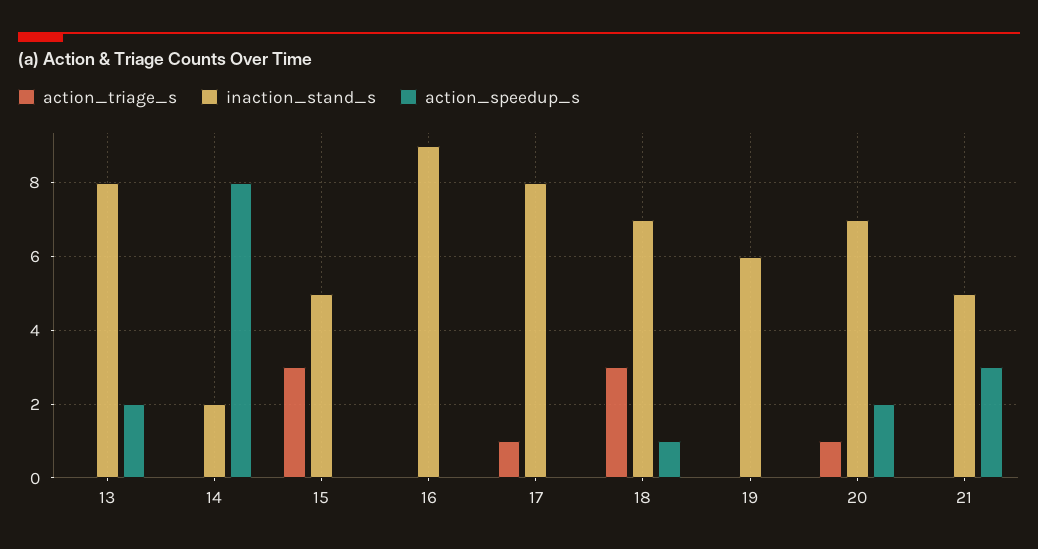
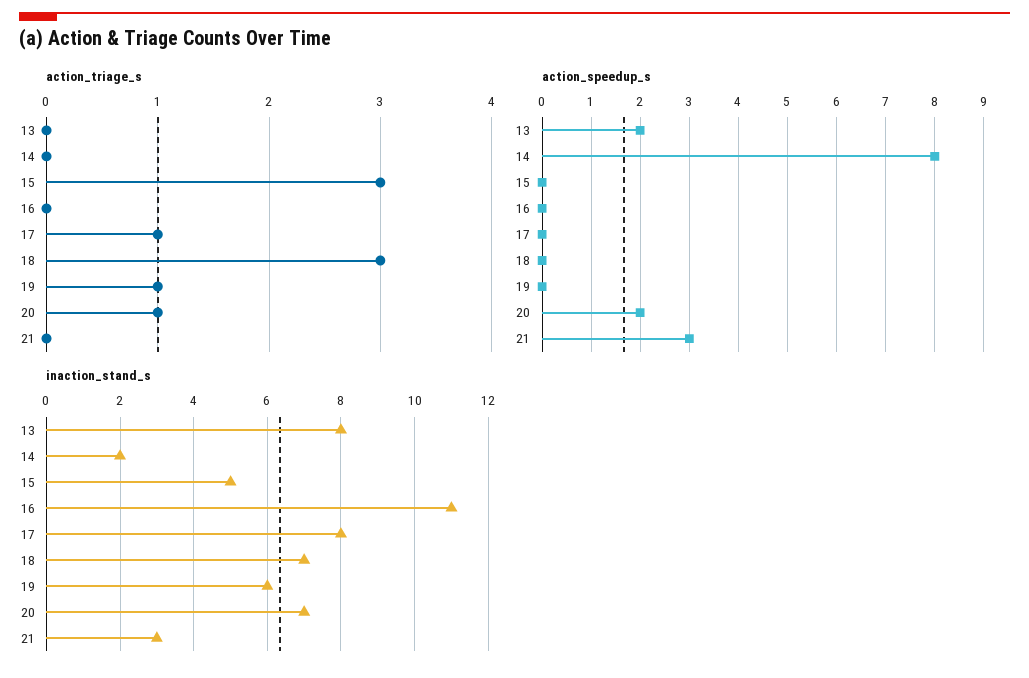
inaction_stand_s, 16: 9 -> 11
action_speedup_s, 18: 1 -> 0
action_triage_s, 19: 0 -> 1
inaction_stand_s, 21: 5 -> 3

